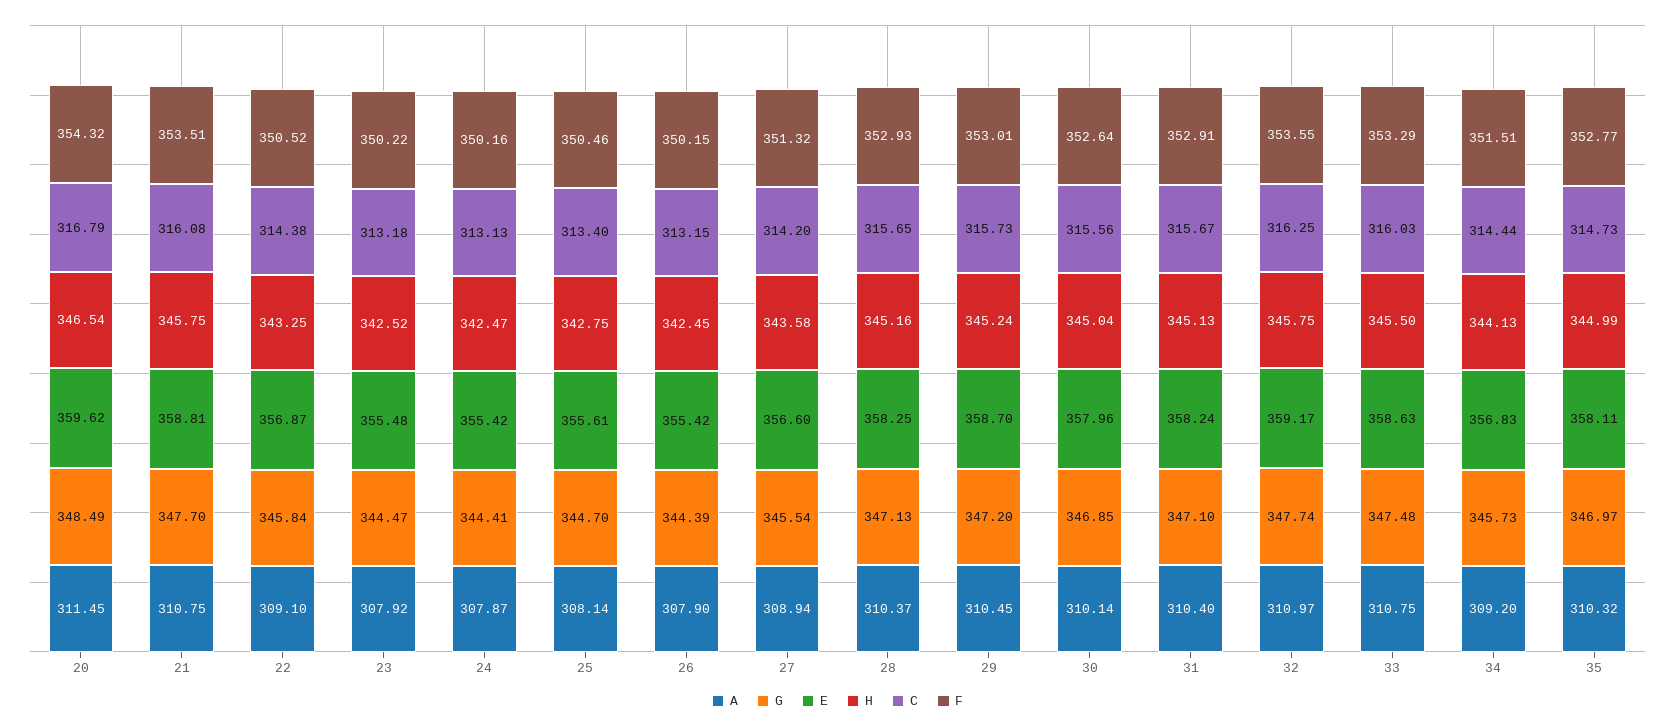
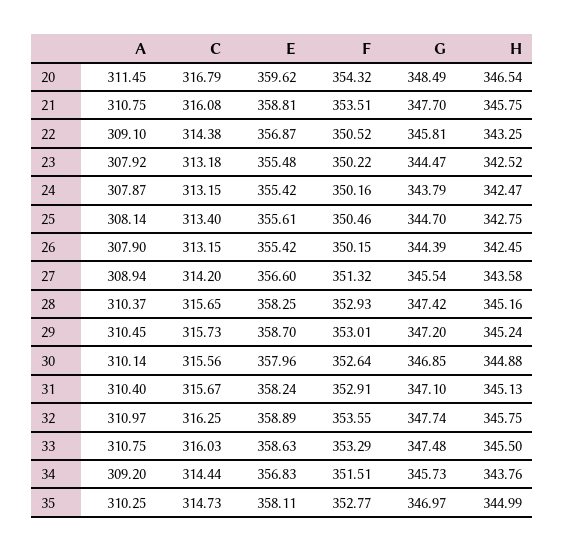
G, 22: 345.84 -> 345.81
G, 24: 344.41 -> 343.79
C, 24: 313.13 -> 313.15
G, 28: 347.13 -> 347.42
H, 30: 345.04 -> 344.88
E, 32: 359.17 -> 358.89
H, 34: 344.13 -> 343.76
A, 35: 310.32 -> 310.25

